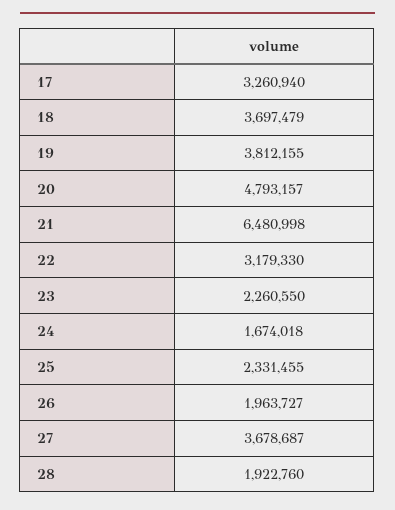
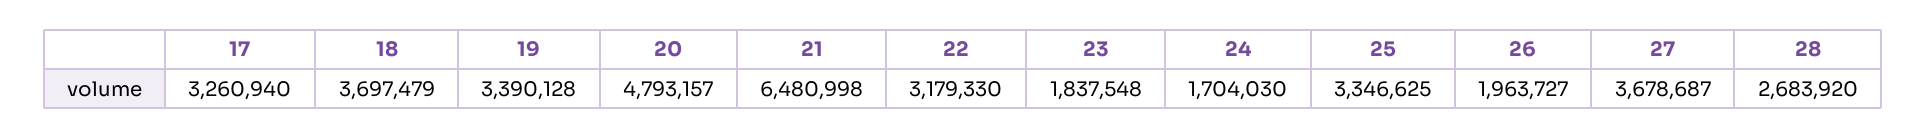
19: 3812155 -> 3390128
23: 2260550 -> 1837548
24: 1674018 -> 1704030
25: 2331455 -> 3346625
28: 1922760 -> 2683920

